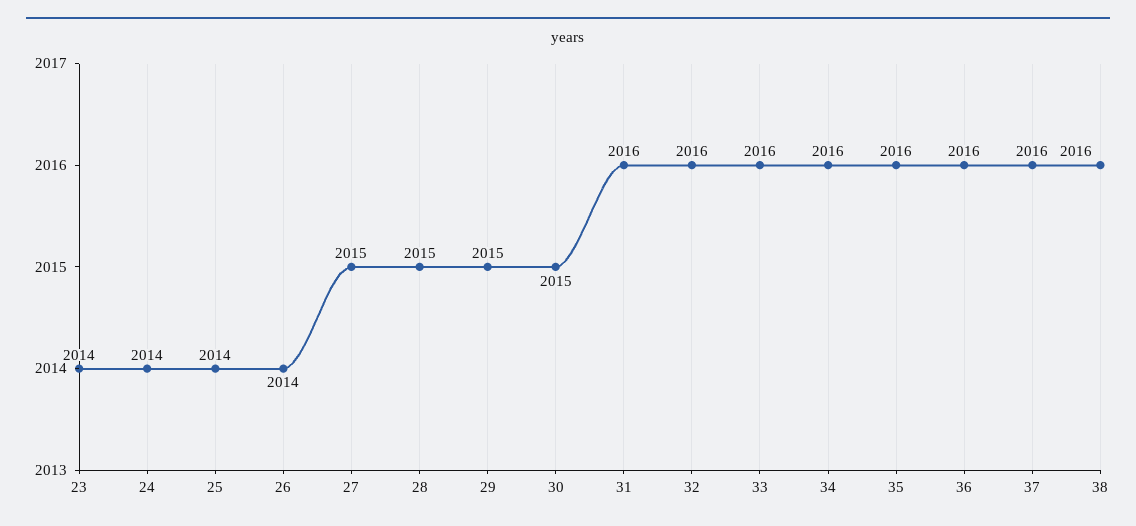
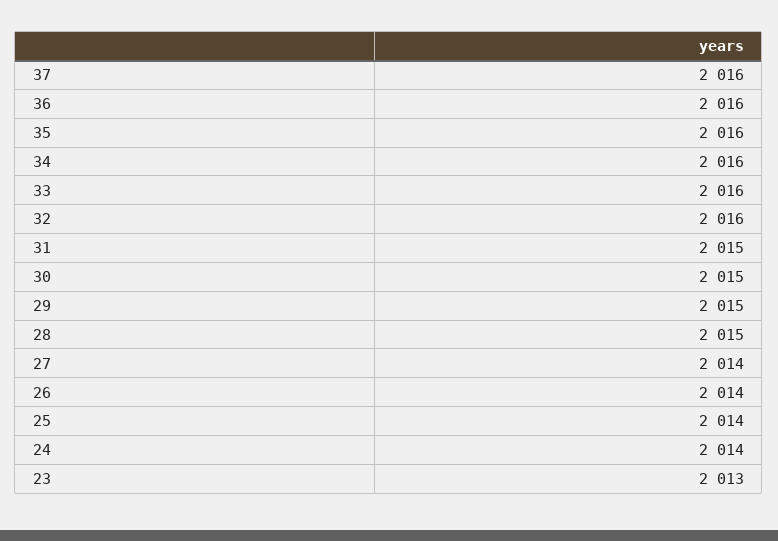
23: 2014 -> 2013
27: 2015 -> 2014
31: 2016 -> 2015
38: 2016 -> none

